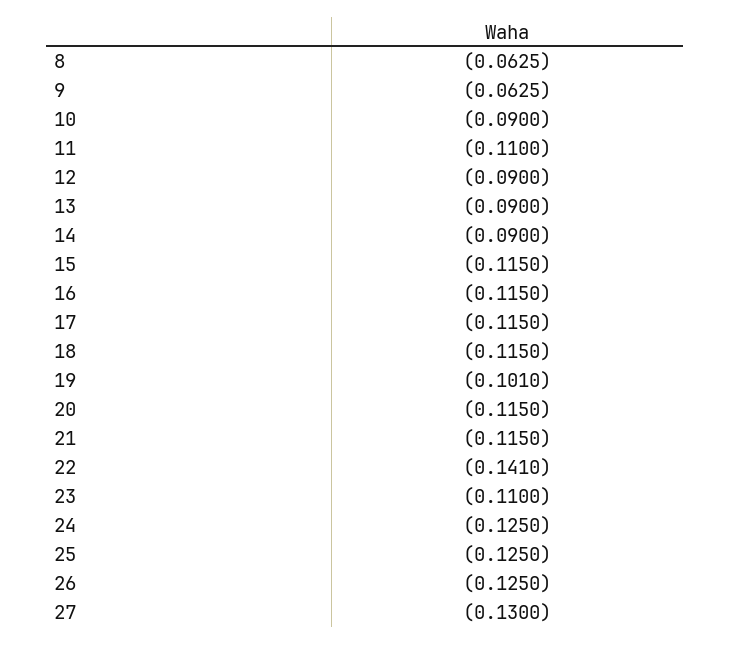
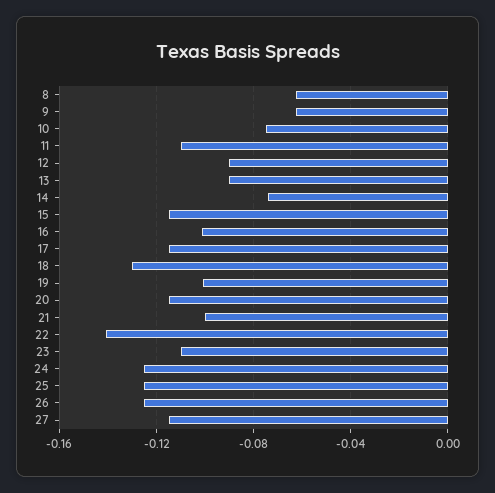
10: -0.09 -> -0.075
14: -0.09 -> -0.075
16: -0.115 -> -0.1
18: -0.115 -> -0.13
21: -0.115 -> -0.1
27: -0.13 -> -0.115

